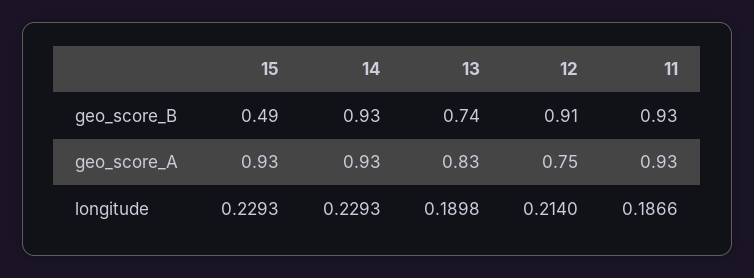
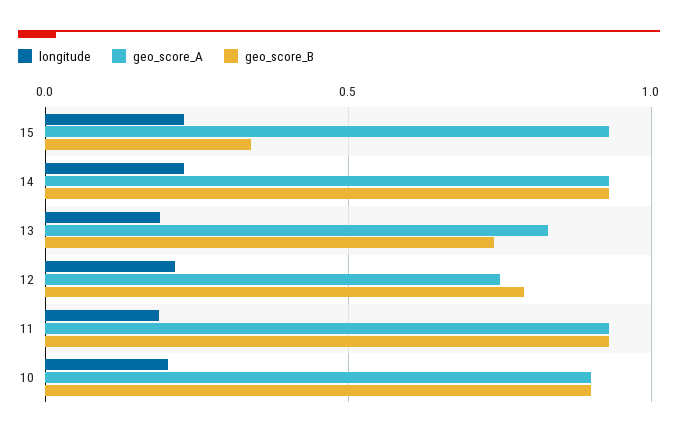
geo_score_B, 15: 0.49 -> 0.35
geo_score_B, 12: 0.91 -> 0.8
longitude, 10: none -> 0.2
geo_score_A, 10: none -> 0.9
geo_score_B, 10: none -> 0.9

